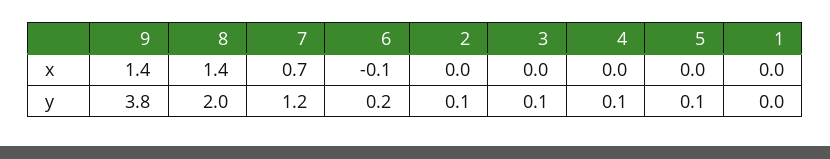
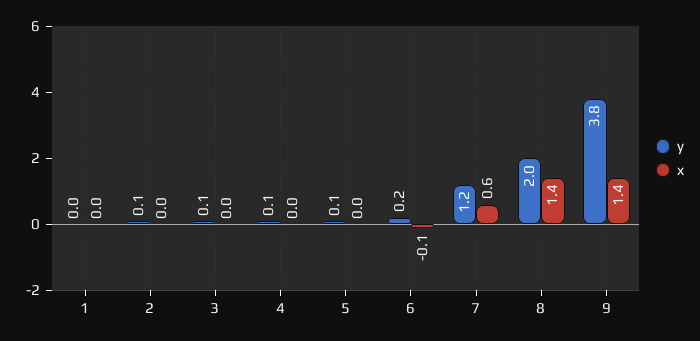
x, 7: 0.7 -> 0.6

